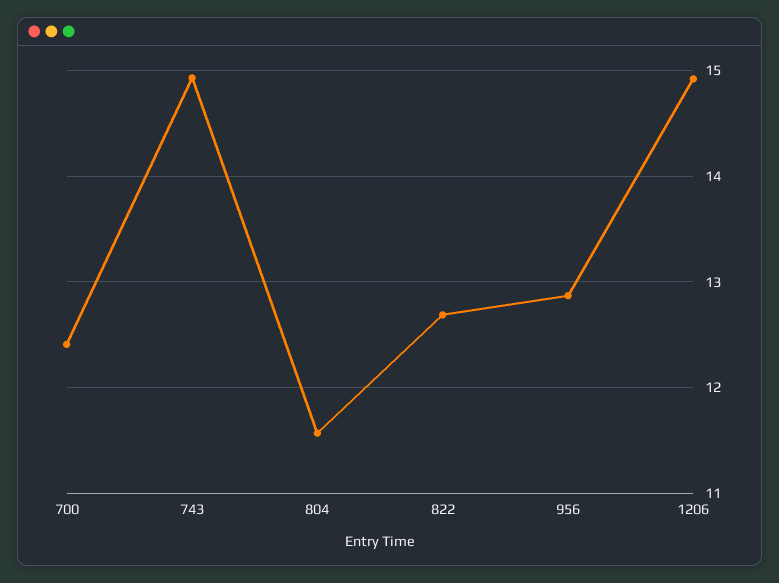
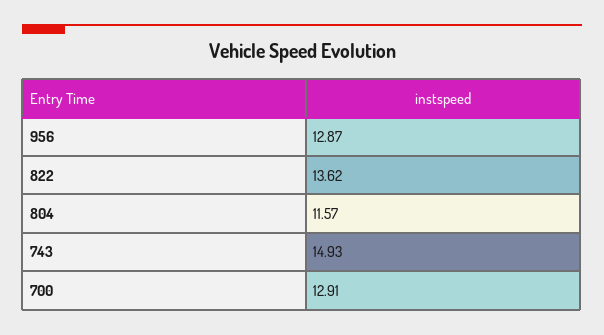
700: 12.4 -> 12.91
822: 12.7 -> 13.62
1206: 14.9 -> none

